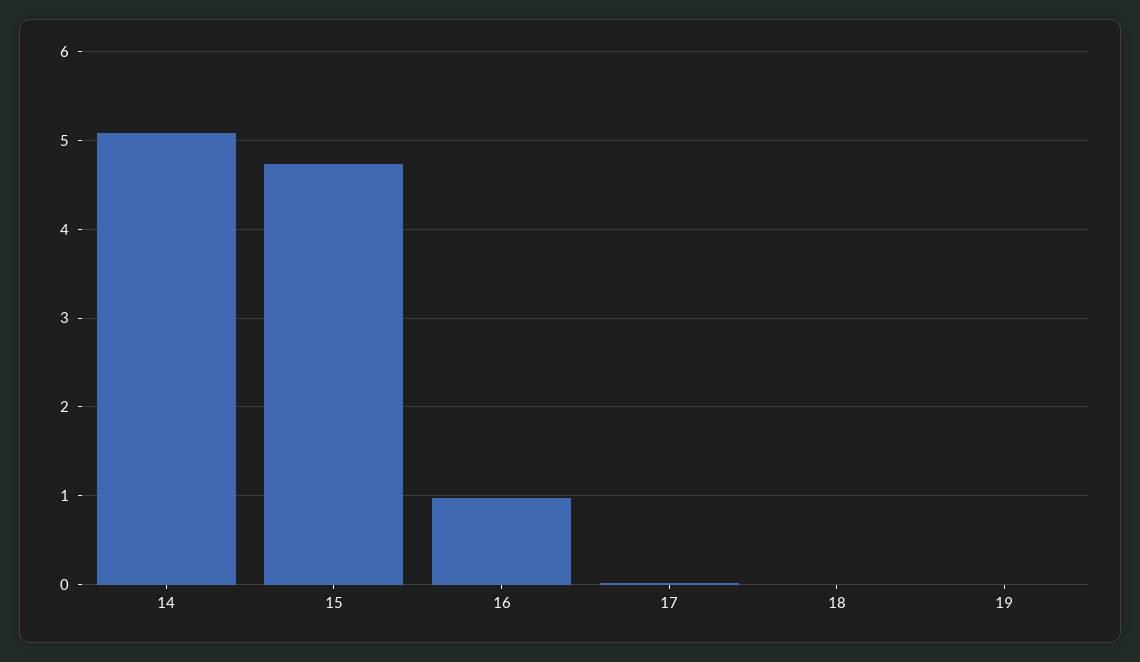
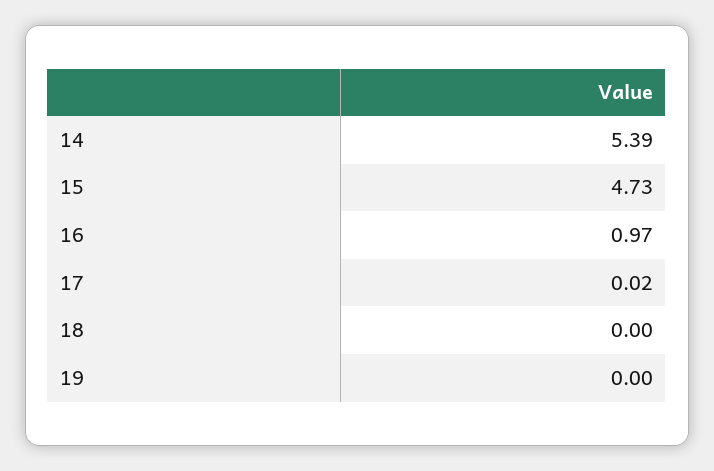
14: 5.1 -> 5.39

